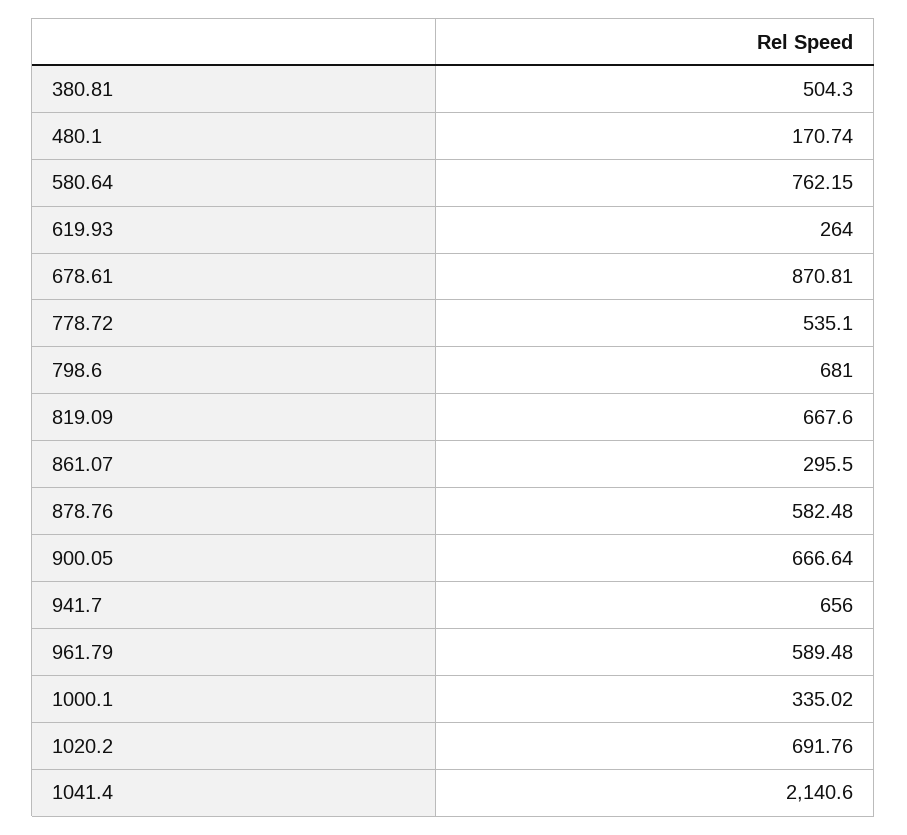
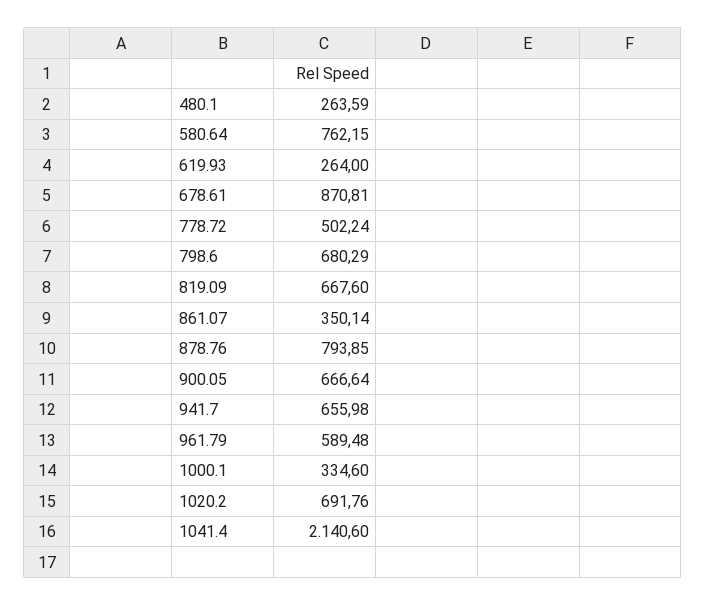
380.81: 504.3 -> none
480.1: 170.74 -> 263.59
778.72: 535.1 -> 502.24
798.6: 681 -> 680.29
861.07: 295.5 -> 350.14
878.76: 582.48 -> 793.85
941.7: 656 -> 655.98
1000.1: 335.02 -> 334.6

